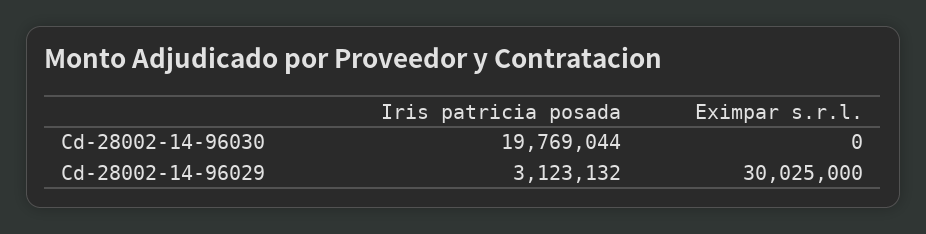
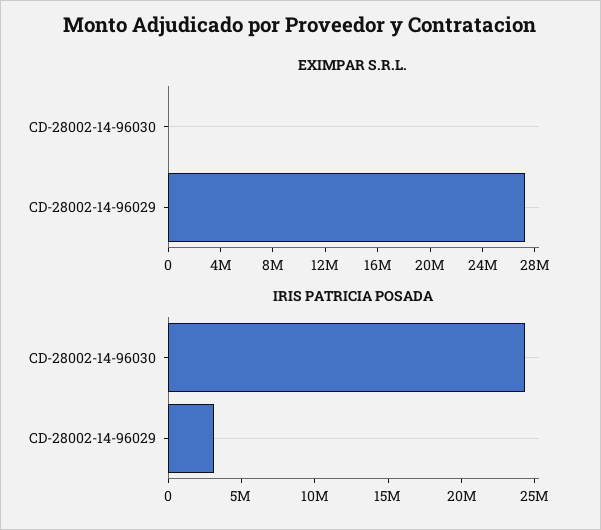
Iris patricia posada, Cd-28002-14-96030: 19769044 -> 24000000
Eximpar s.r.l., Cd-28002-14-96029: 30025000 -> 27000000

